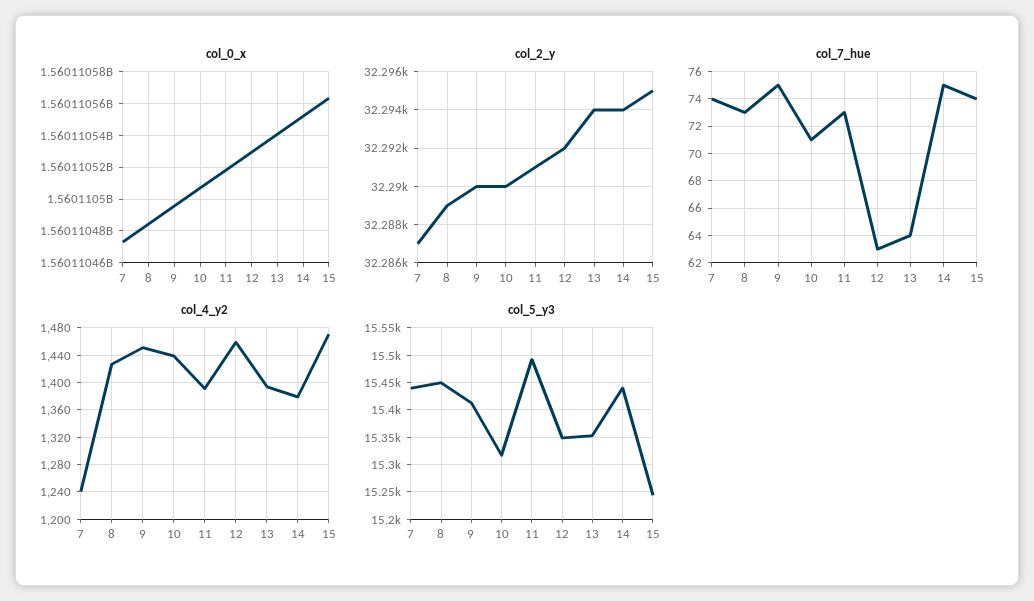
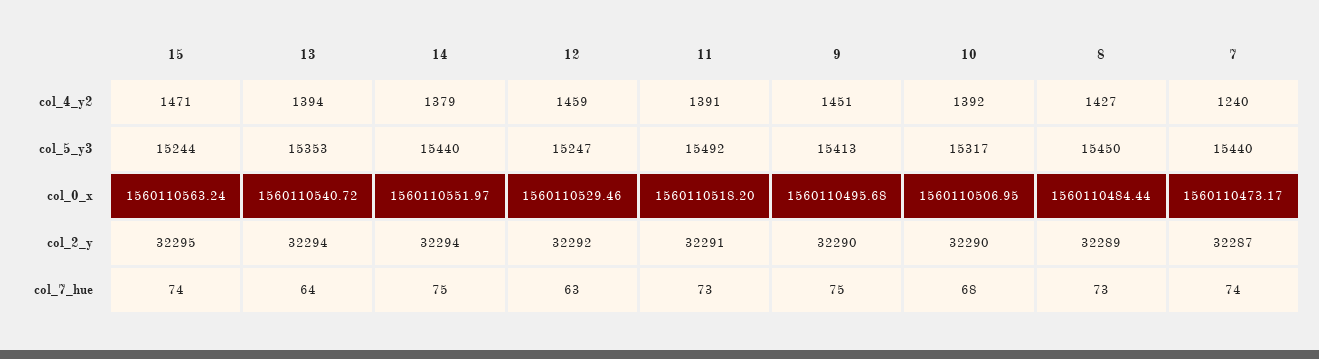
col_7_hue, 10: 71 -> 68
col_4_y2, 10: 1440 -> 1392
col_5_y3, 12: 15350 -> 15247

